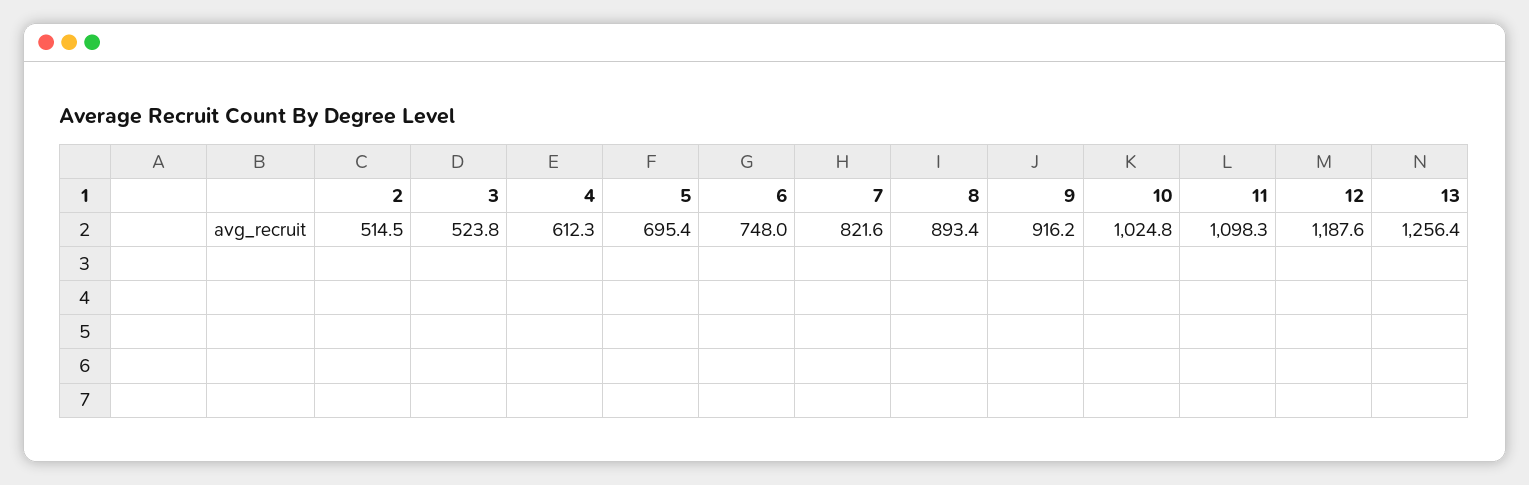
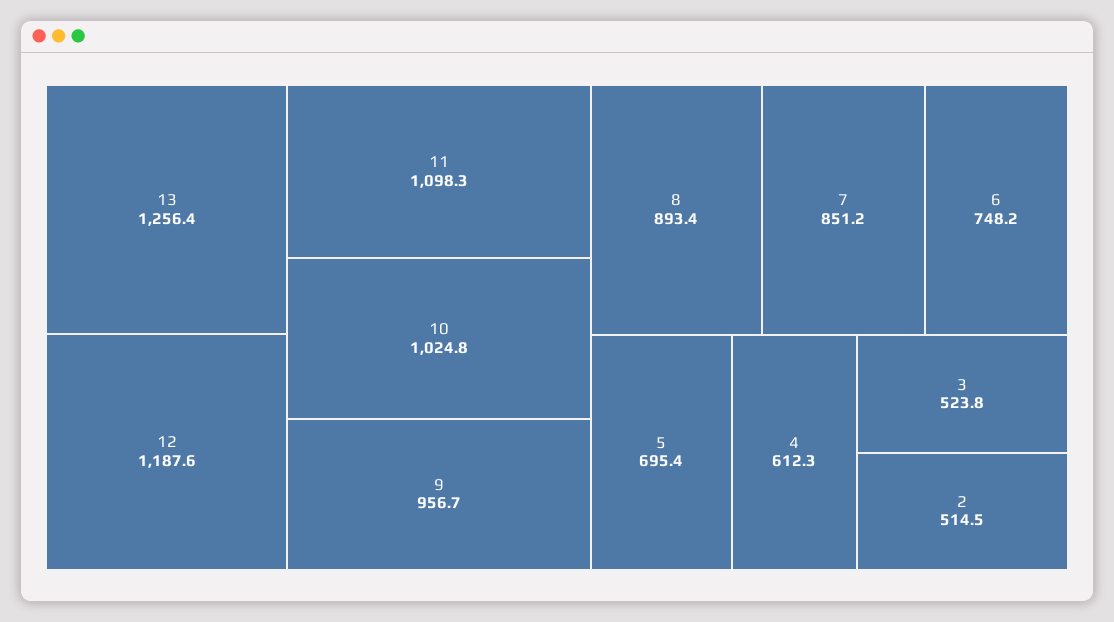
6: 748 -> 748.2
7: 821.6 -> 851.2
9: 916.2 -> 956.7

